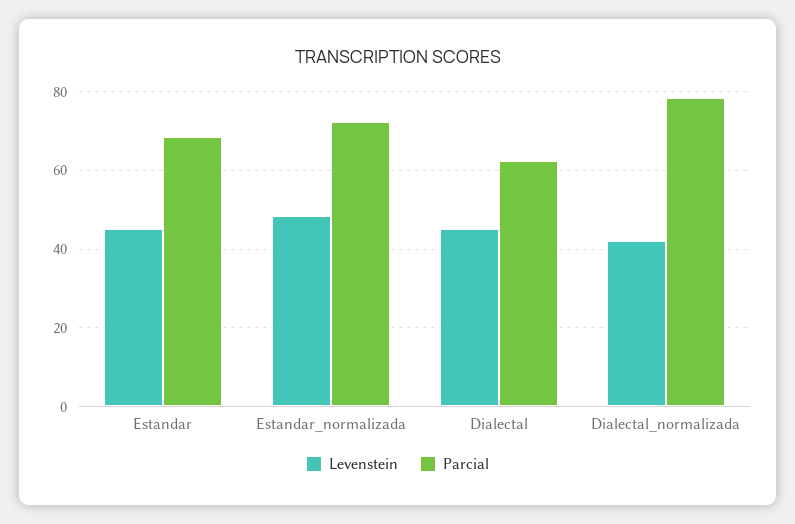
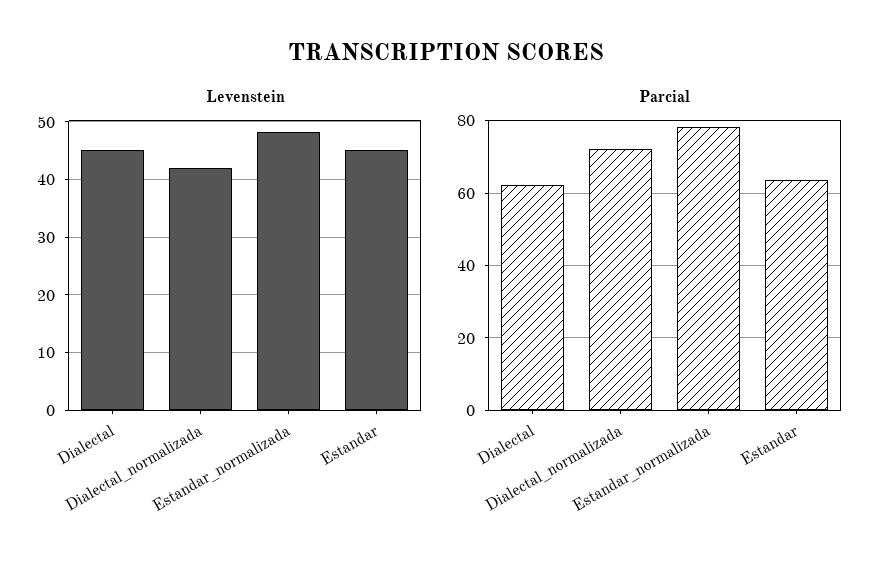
Parcial, Estandar: 68 -> 64
Parcial, Estandar_normalizada: 72 -> 78
Parcial, Dialectal_normalizada: 78 -> 72

